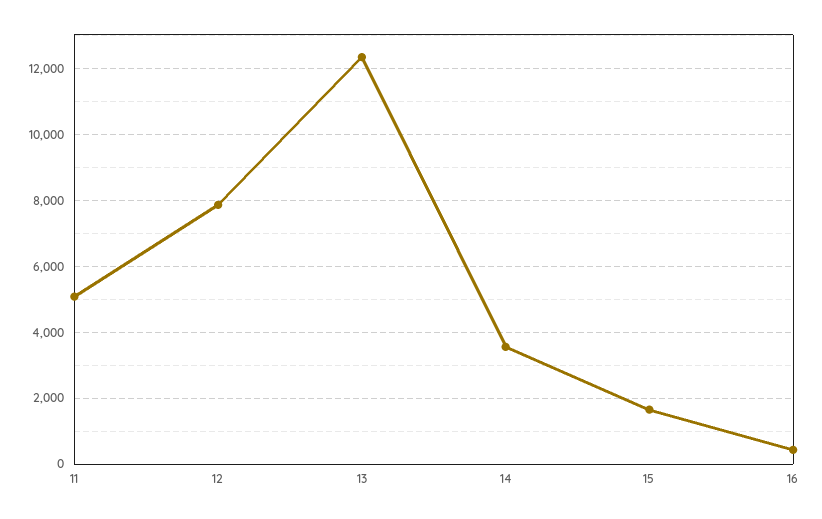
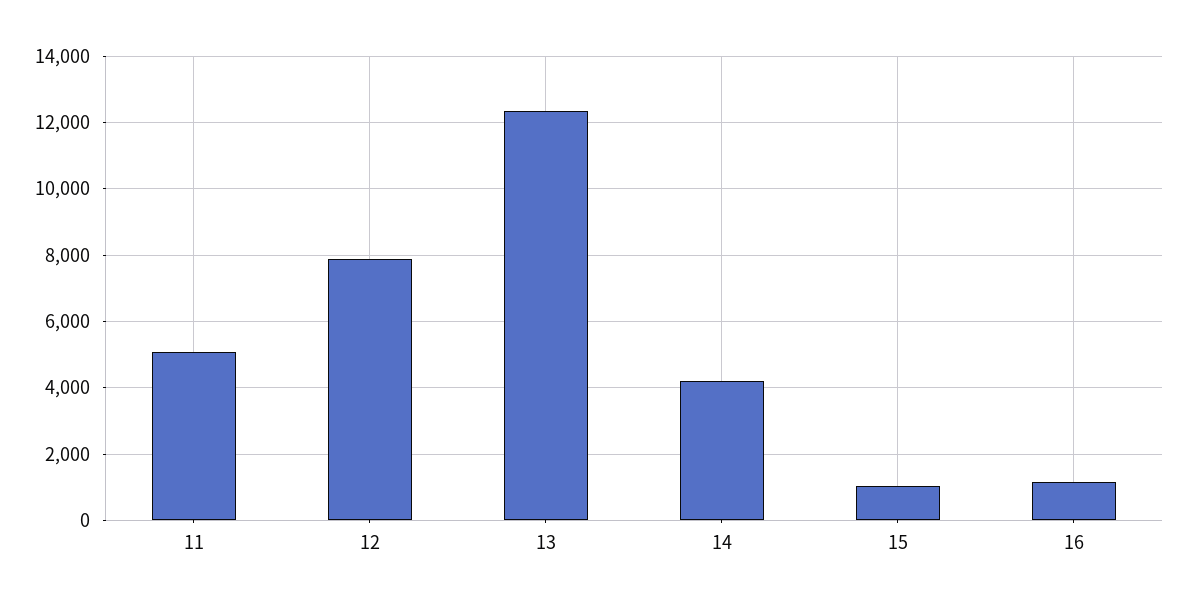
14: 3600 -> 4200
15: 1600 -> 1000
16: 400 -> 1200

